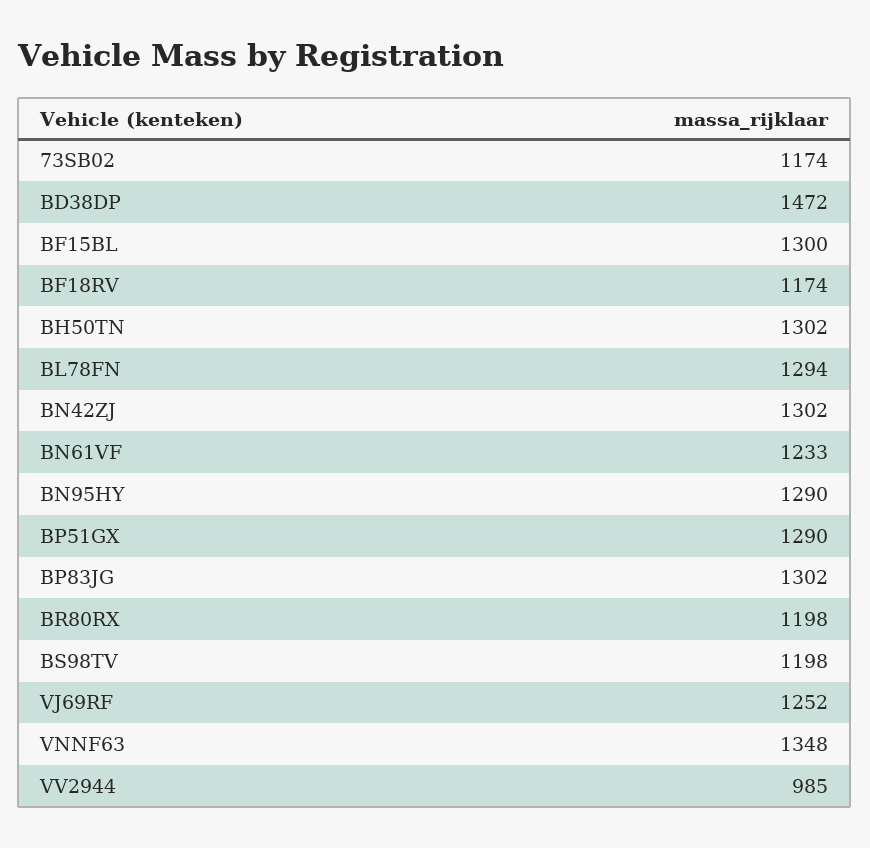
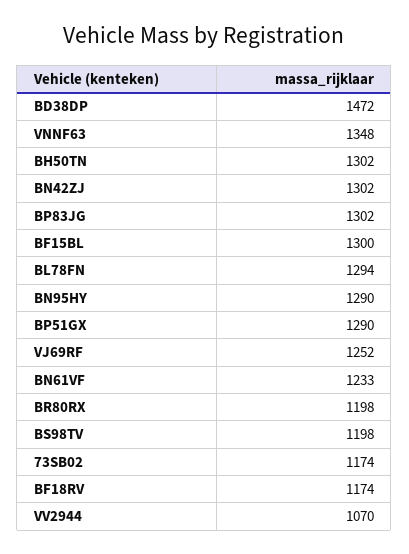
VV2944: 985 -> 1070

